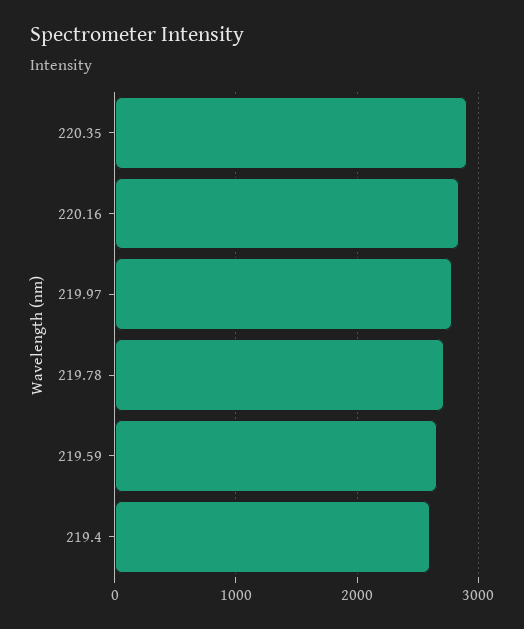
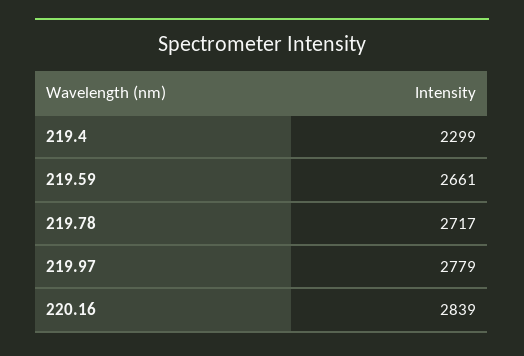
220.35: 2900 -> none
219.4: 2600 -> 2299

